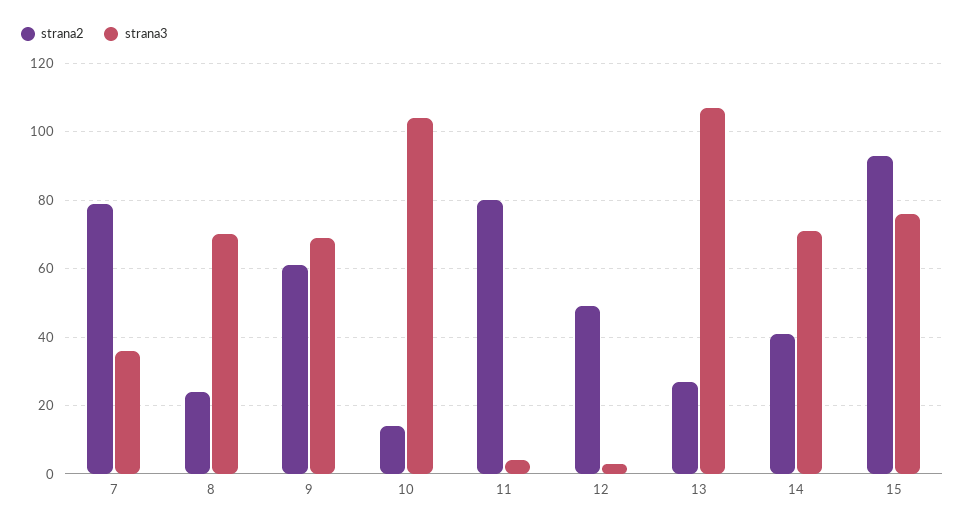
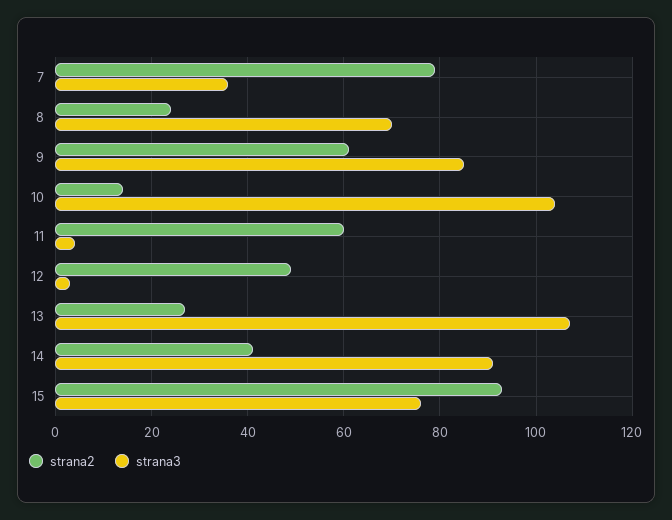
strana3, 9: 70 -> 85
strana2, 11: 80 -> 60
strana3, 14: 70 -> 90

